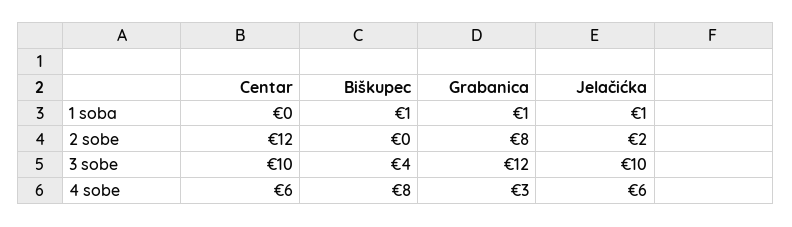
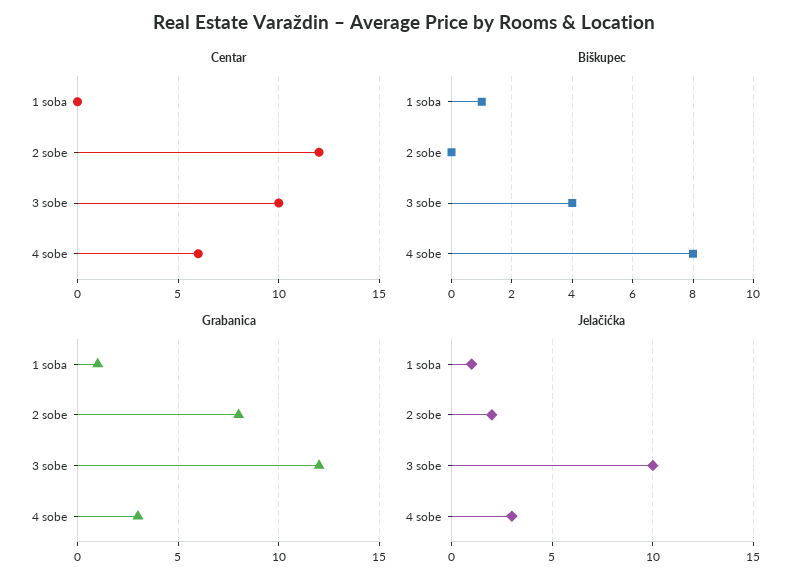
Jelačićka, 4 sobe: 6 -> 3

